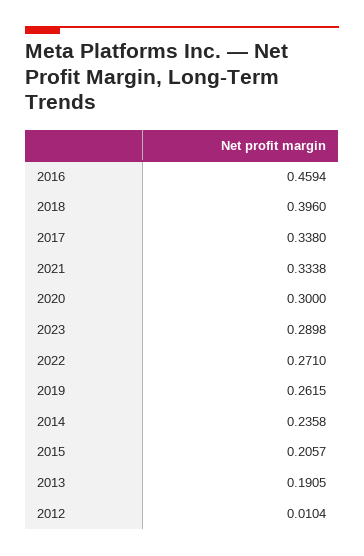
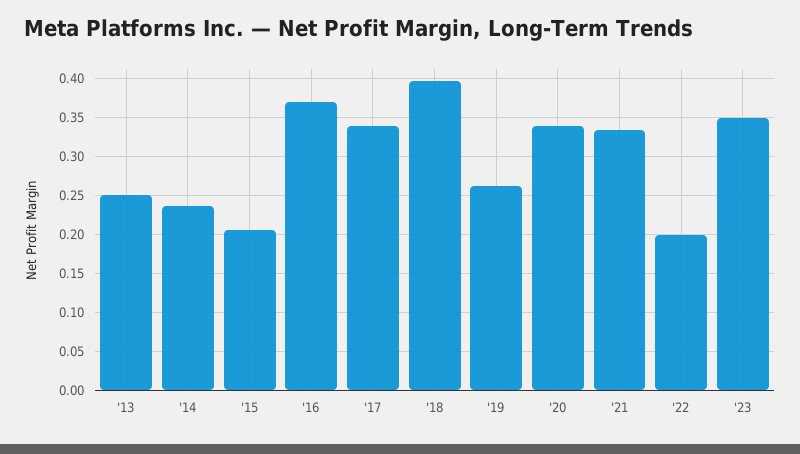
2016: 0.4594 -> 0.37
2020: 0.3 -> 0.34
2023: 0.2898 -> 0.35
2022: 0.271 -> 0.2
2013: 0.1905 -> 0.25
2012: 0.0104 -> none

